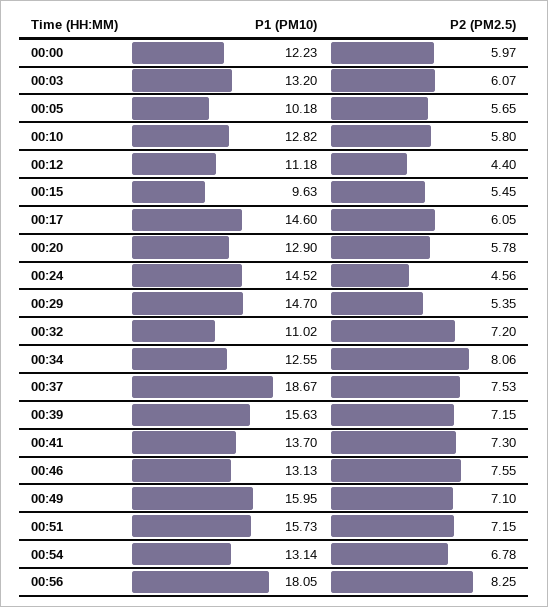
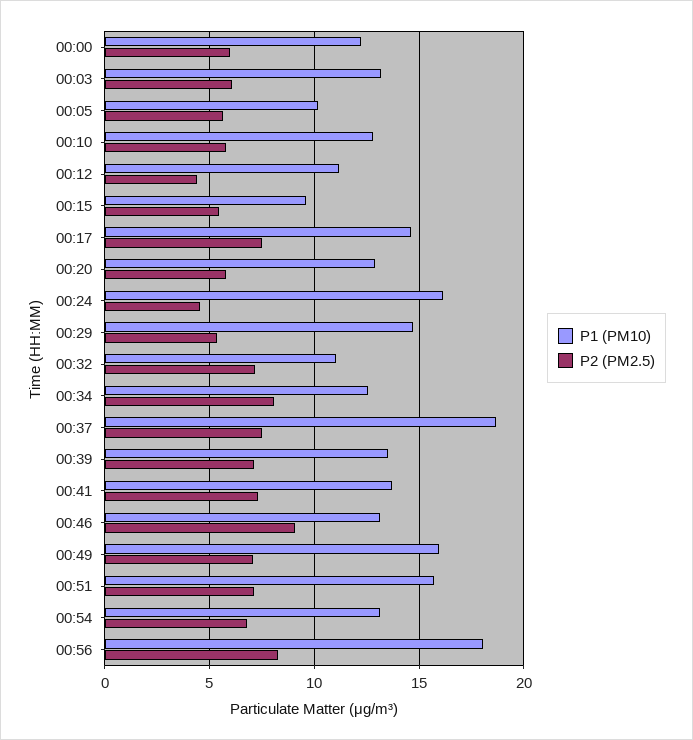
P2 (PM2.5), 00:17: 6.05 -> 7.5
P1 (PM10), 00:24: 14.52 -> 16
P1 (PM10), 00:39: 15.63 -> 13.5
P2 (PM2.5), 00:46: 7.55 -> 9

